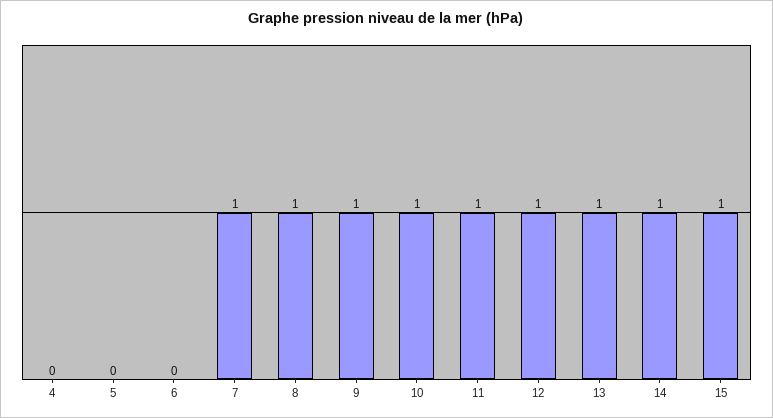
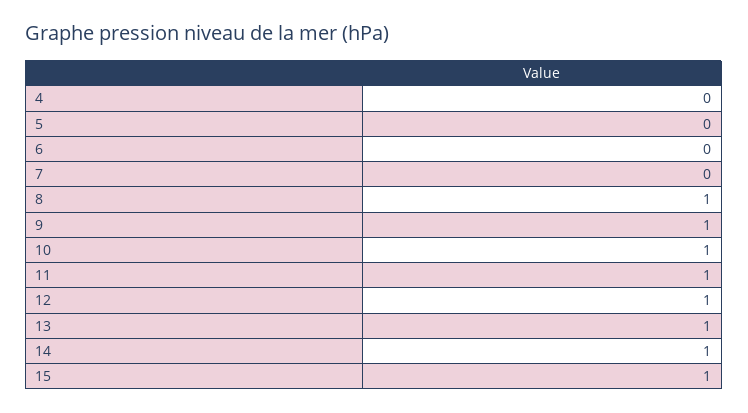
7: 1 -> 0

